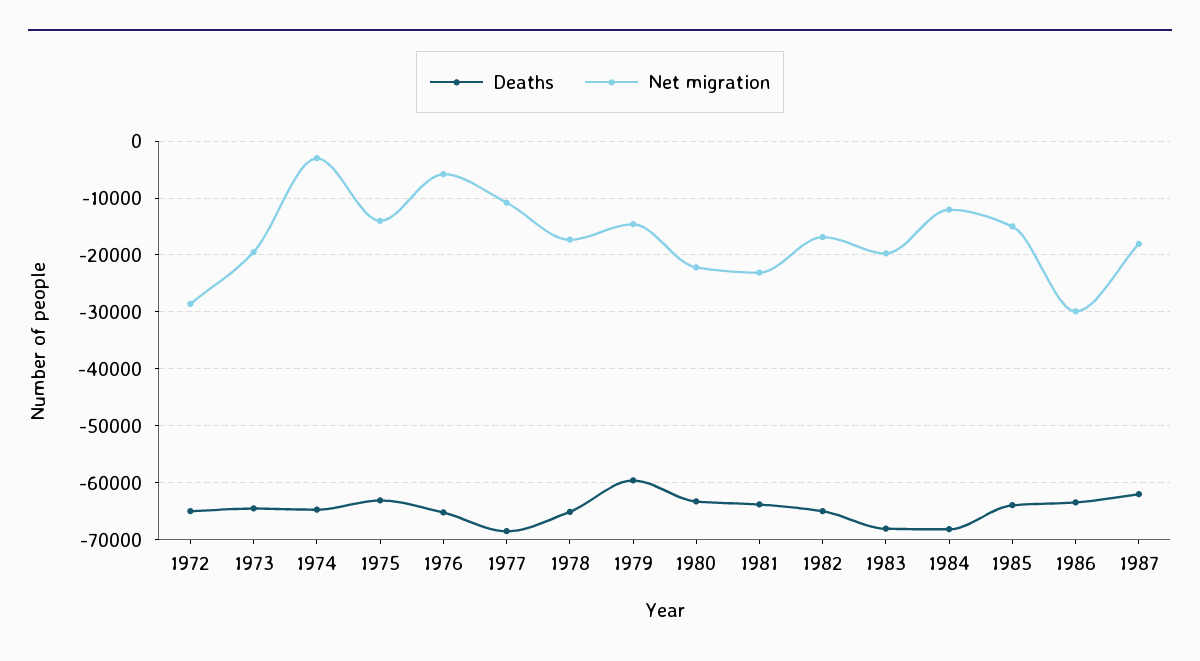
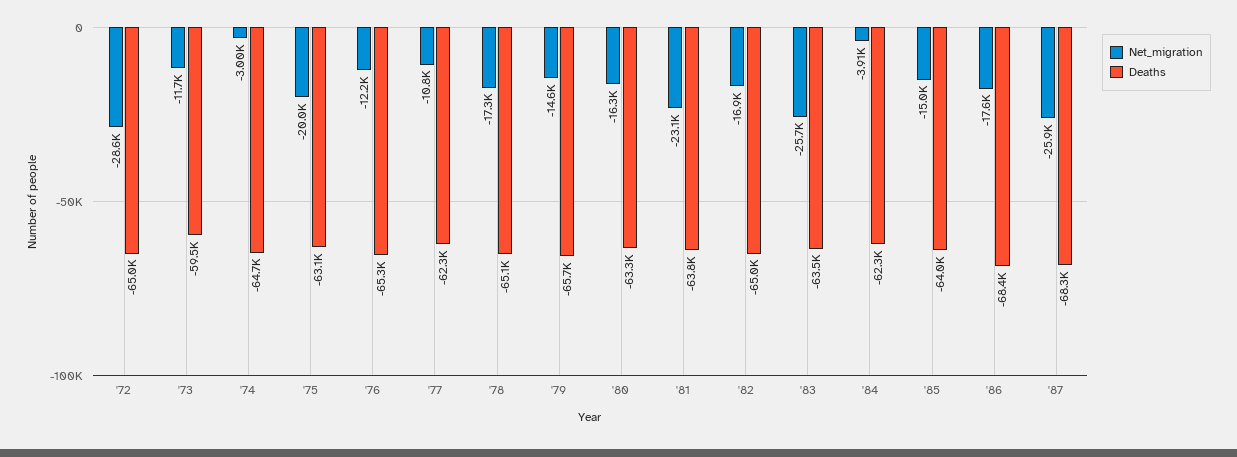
Deaths, 1973: -64000 -> -59500
Net migration, 1973: -20000 -> -11700
Net migration, 1975: -14000 -> -20000
Net migration, 1976: -6000 -> -12200
Deaths, 1977: -68000 -> -62300
Deaths, 1979: -60000 -> -65700
Net migration, 1980: -22000 -> -16300
Deaths, 1983: -68000 -> -63500
Net migration, 1983: -20000 -> -25700
Deaths, 1984: -68000 -> -62300
Net migration, 1984: -12000 -> -3910
Deaths, 1986: -64000 -> -68400
Net migration, 1986: -30000 -> -17600
Deaths, 1987: -62000 -> -68300
Net migration, 1987: -18000 -> -25900

